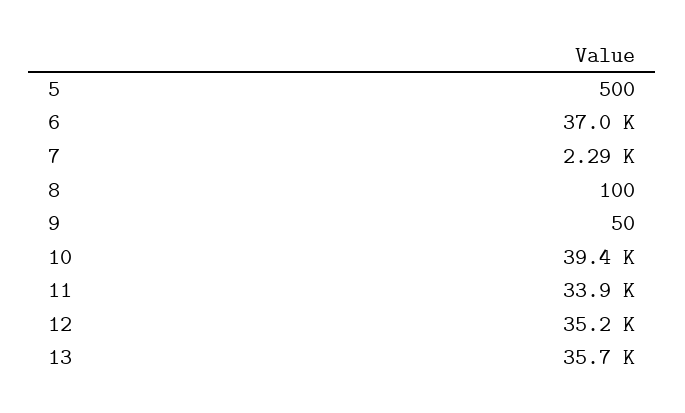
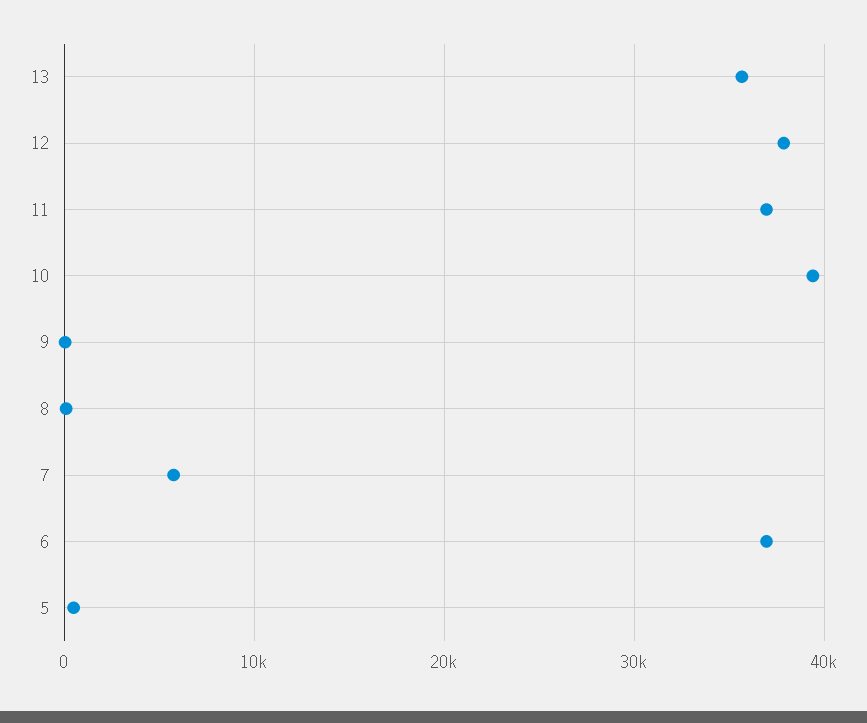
7: 2290 -> 6000
11: 33900 -> 37000
12: 35200 -> 38000

